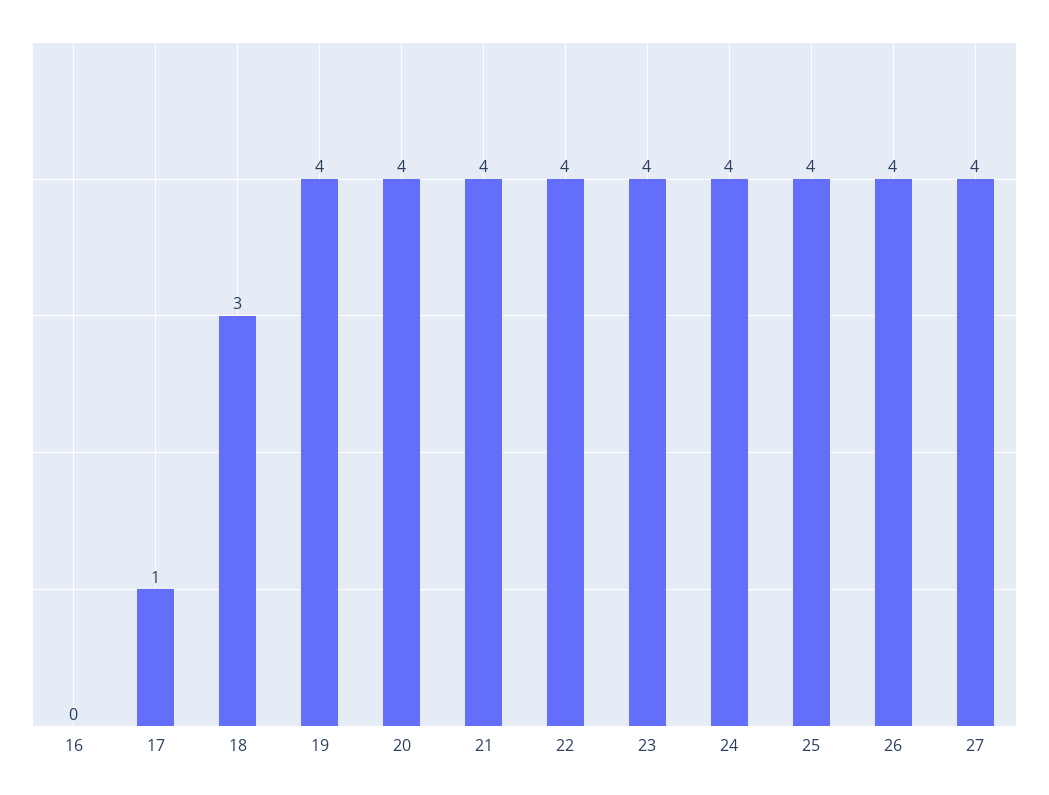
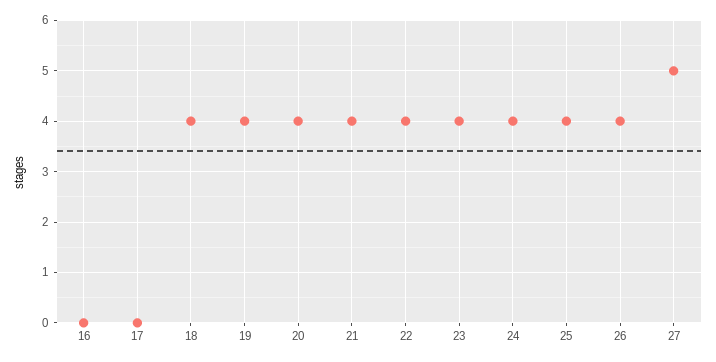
17: 1 -> 0
18: 3 -> 4
27: 4 -> 5

